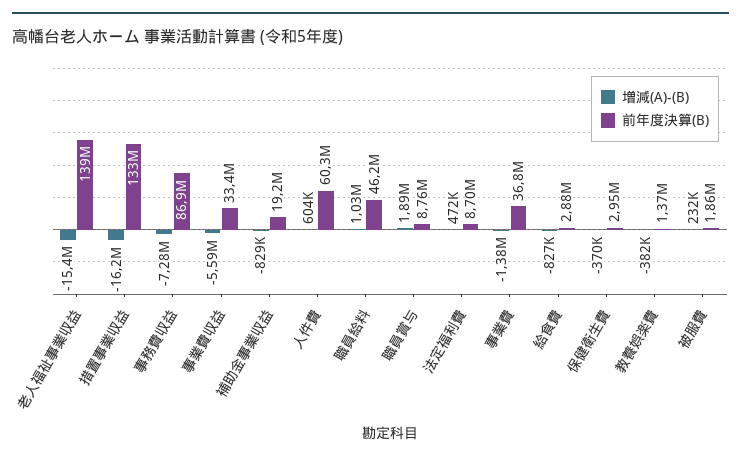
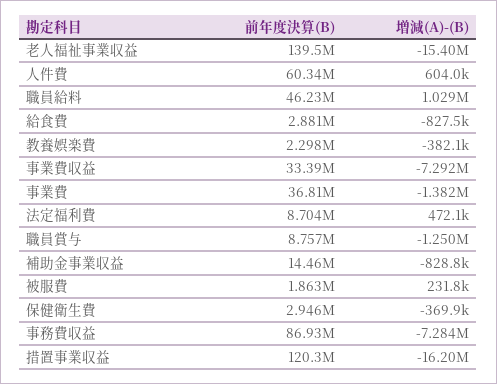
前年度決算(B), 措置事業収益: 133000000 -> 120300000
増減(A)-(B), 事業費収益: -5590000 -> -7292000
前年度決算(B), 補助金事業収益: 19200000 -> 14460000
増減(A)-(B), 職員賞与: 1890000 -> -1250000
前年度決算(B), 教養娯楽費: 1370000 -> 2298000

